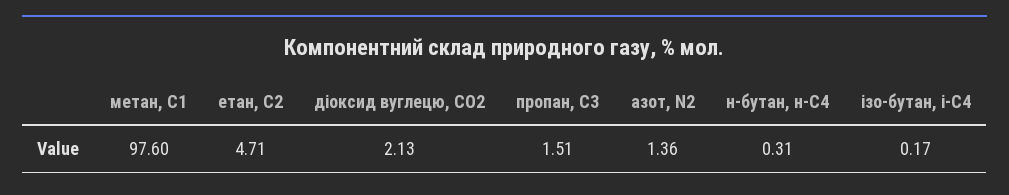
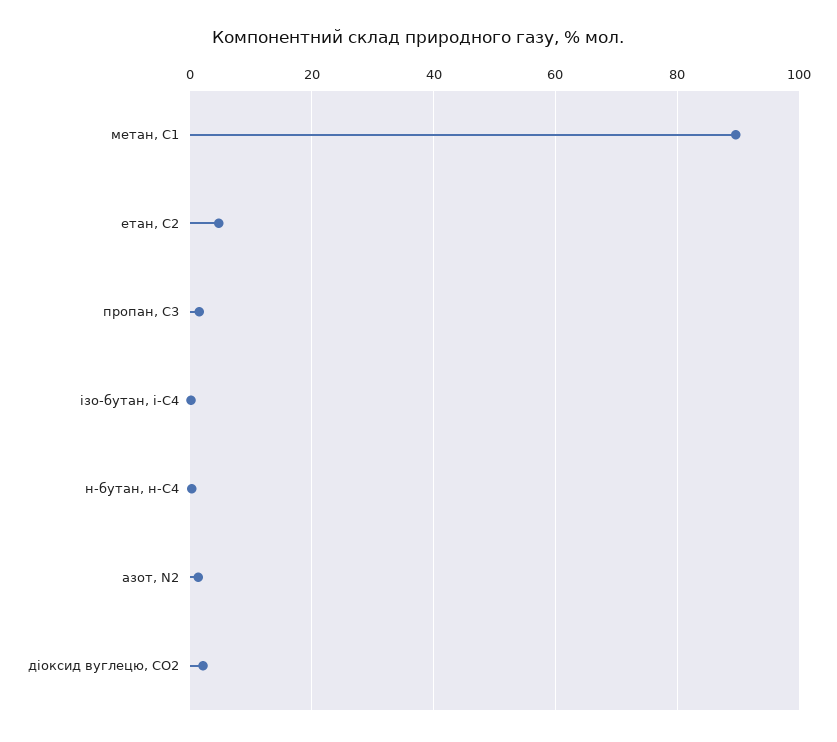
метан, С1: 97.6 -> 90

